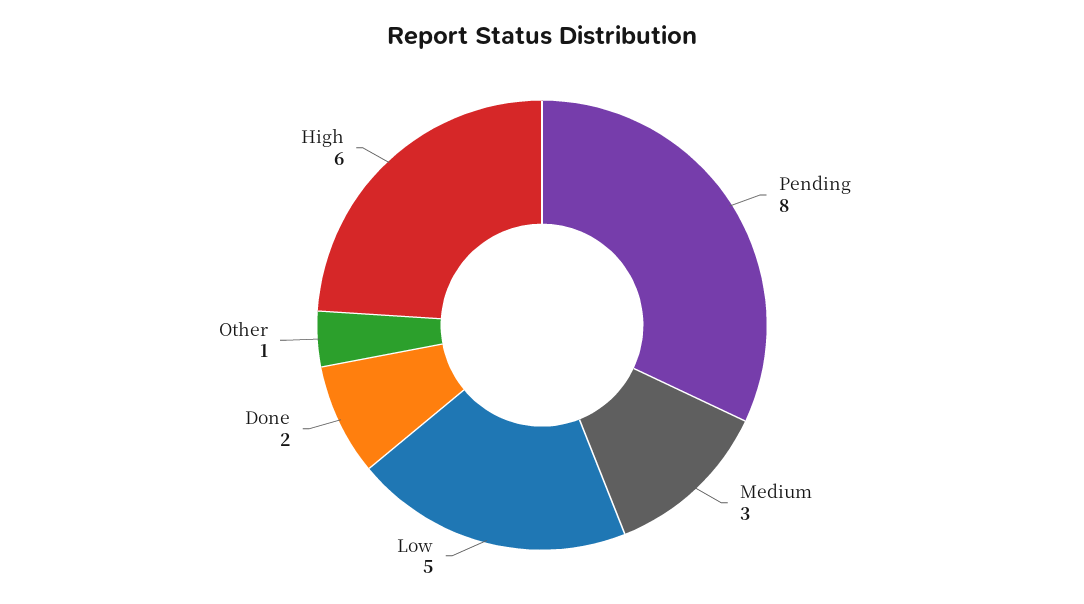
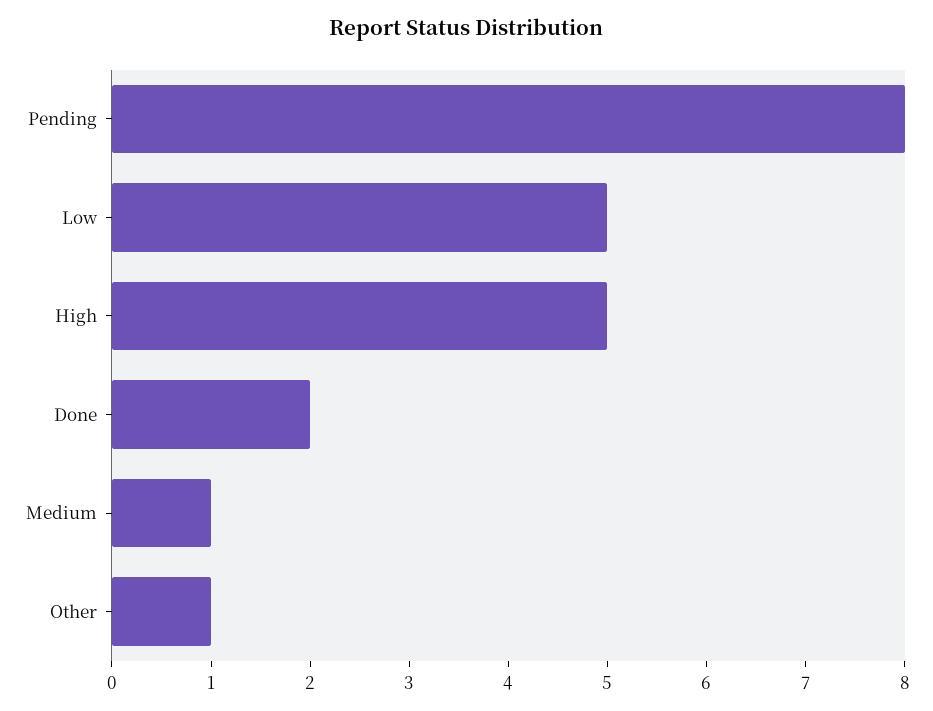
Medium: 3 -> 1
High: 6 -> 5

